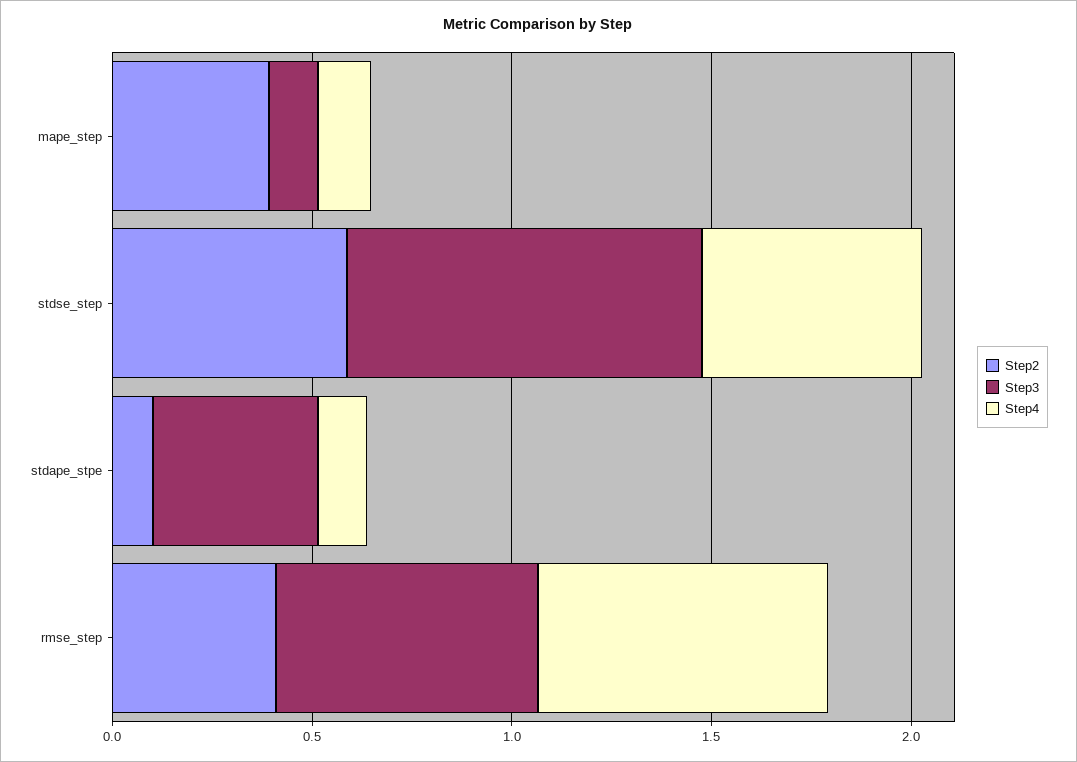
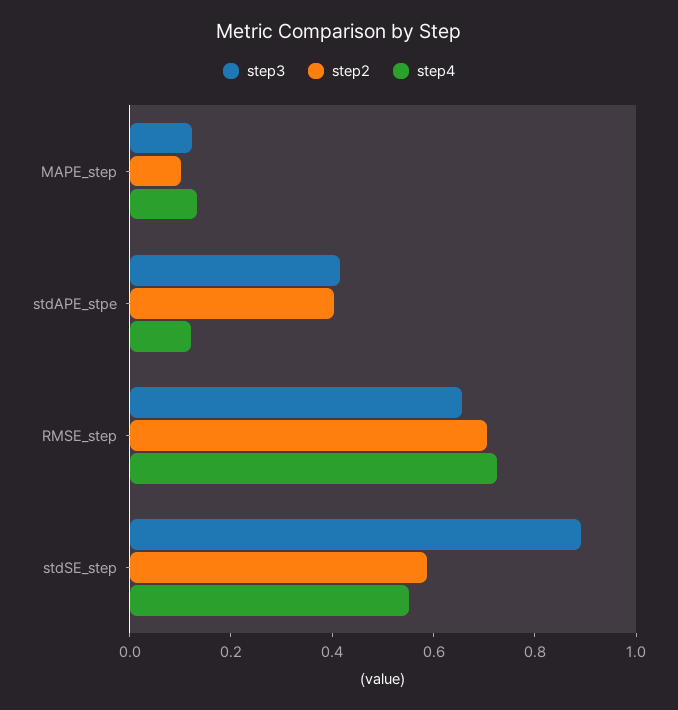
Step2, mape_step: 0.4 -> 0.1
Step2, stdape_stpe: 0.1 -> 0.4
Step2, rmse_step: 0.4 -> 0.7

